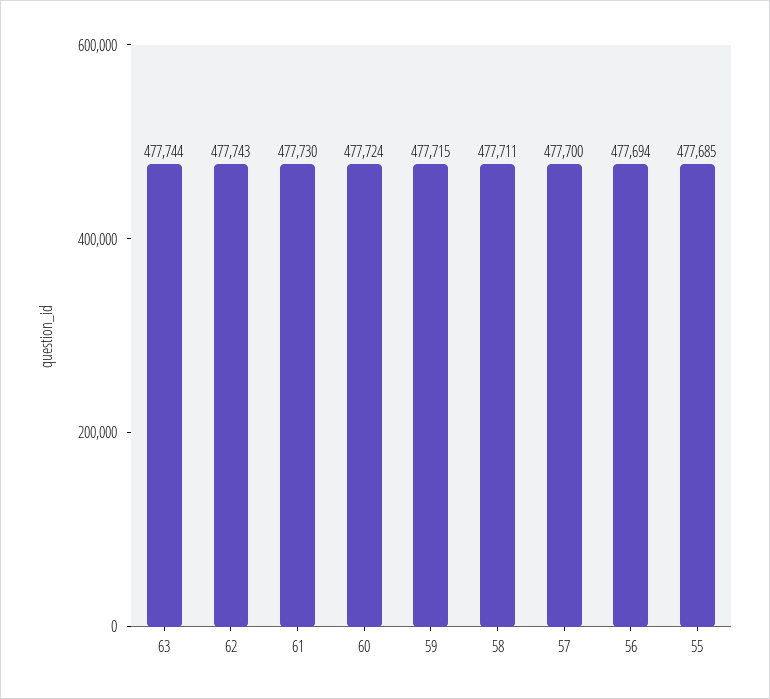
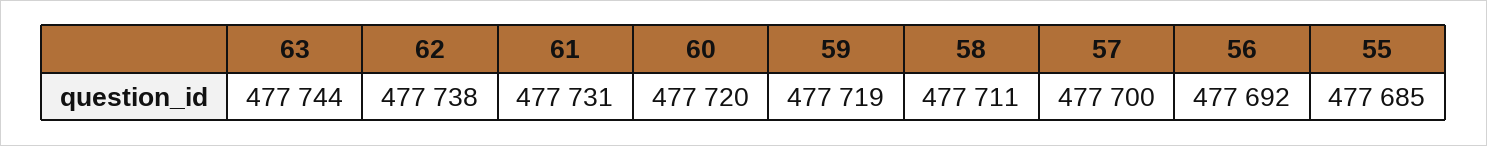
62: 477743 -> 477738
61: 477730 -> 477731
60: 477724 -> 477720
59: 477715 -> 477719
56: 477694 -> 477692

